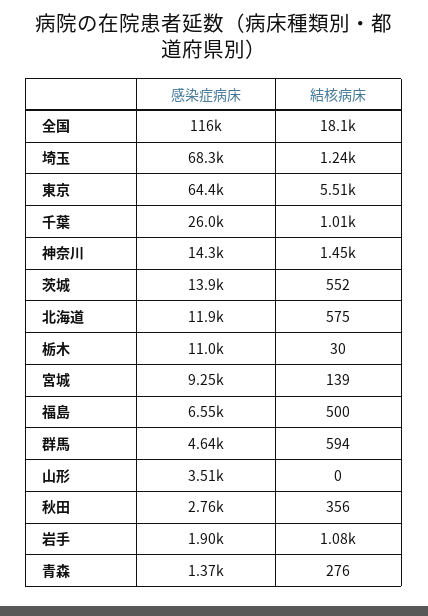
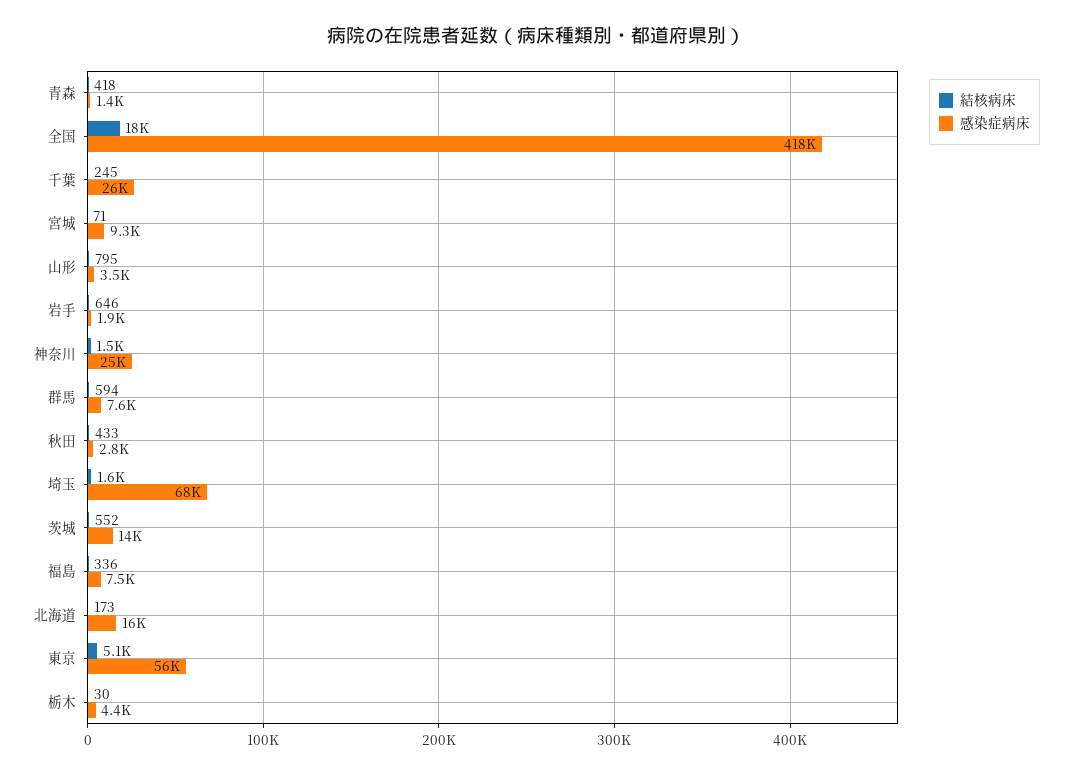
感染症病床, 全国: 116000 -> 418000
結核病床, 埼玉: 1240 -> 1600
感染症病床, 東京: 64400 -> 56000
結核病床, 東京: 5510 -> 5100
結核病床, 千葉: 1010 -> 245
感染症病床, 神奈川: 14300 -> 25000
感染症病床, 北海道: 11900 -> 16000
結核病床, 北海道: 575 -> 173
感染症病床, 栃木: 11000 -> 4400
結核病床, 宮城: 139 -> 71
感染症病床, 福島: 6550 -> 7500
結核病床, 福島: 500 -> 336
感染症病床, 群馬: 4640 -> 7600
結核病床, 山形: 0 -> 795
結核病床, 秋田: 356 -> 433
結核病床, 岩手: 1080 -> 646
結核病床, 青森: 276 -> 418

